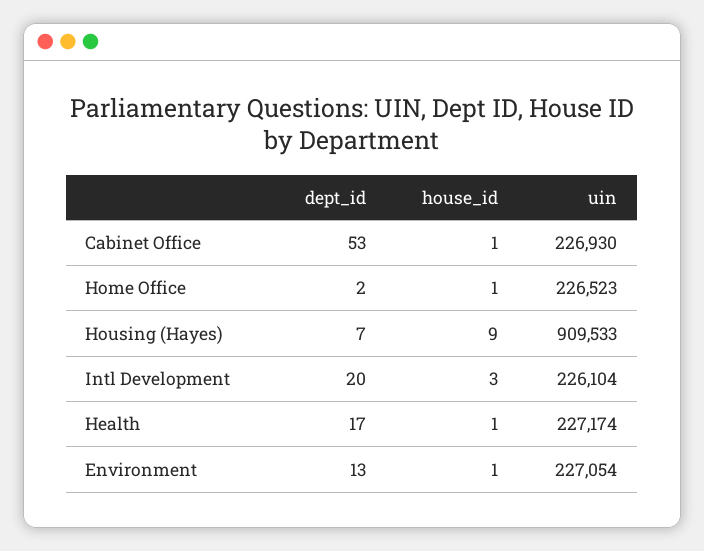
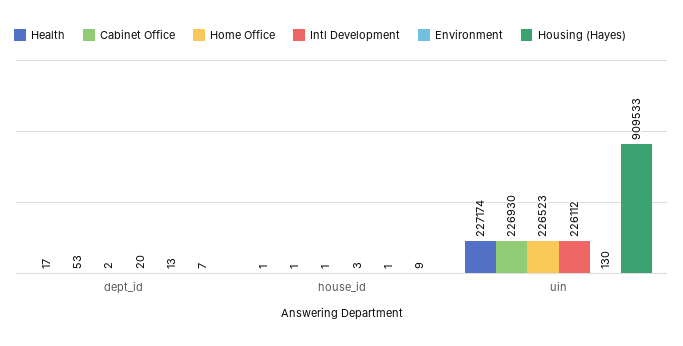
Intl Development, uin: 226104 -> 226112
Environment, uin: 227054 -> 130

